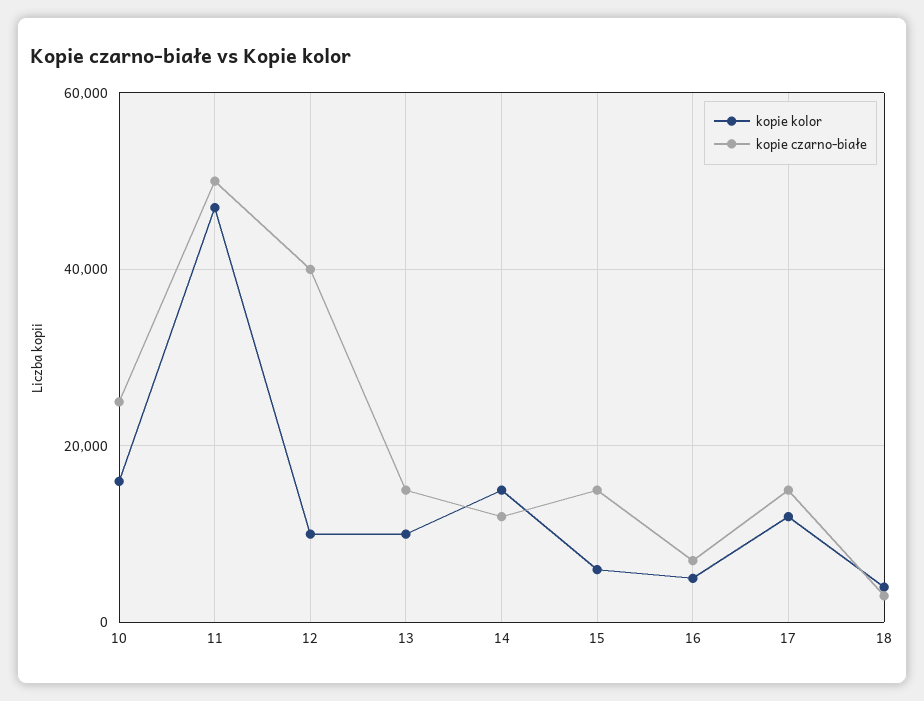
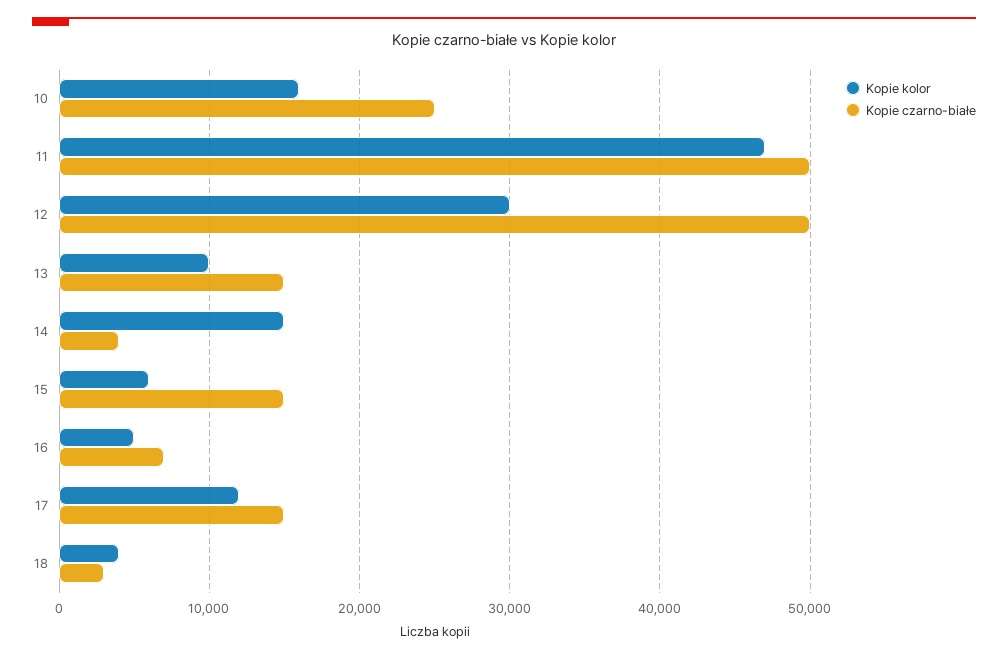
kopie kolor, 12: 10000 -> 30000
kopie czarno-białe, 12: 40000 -> 50000
kopie czarno-białe, 14: 12000 -> 4000

